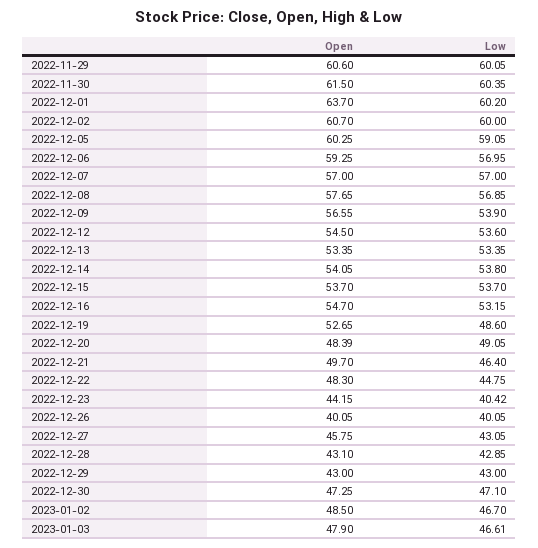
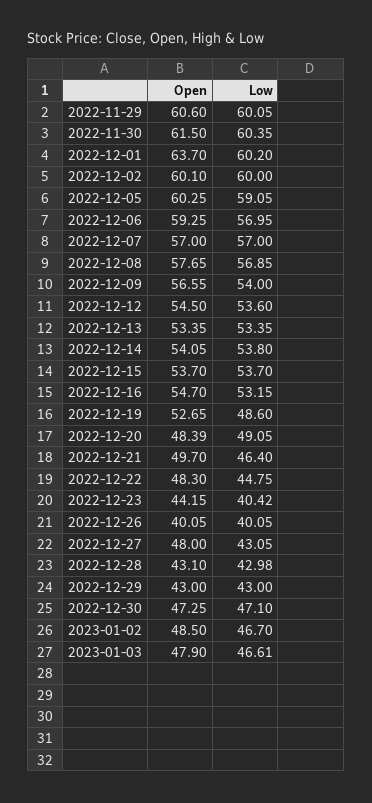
Open, 2022-12-02: 60.7 -> 60.1
Low, 2022-12-09: 53.9 -> 54
Open, 2022-12-27: 45.75 -> 48
Low, 2022-12-28: 42.85 -> 42.98

